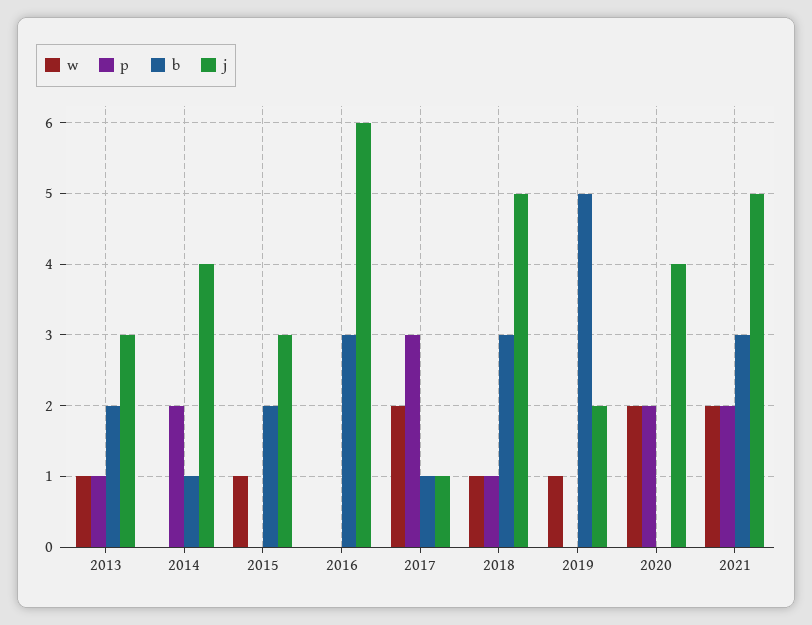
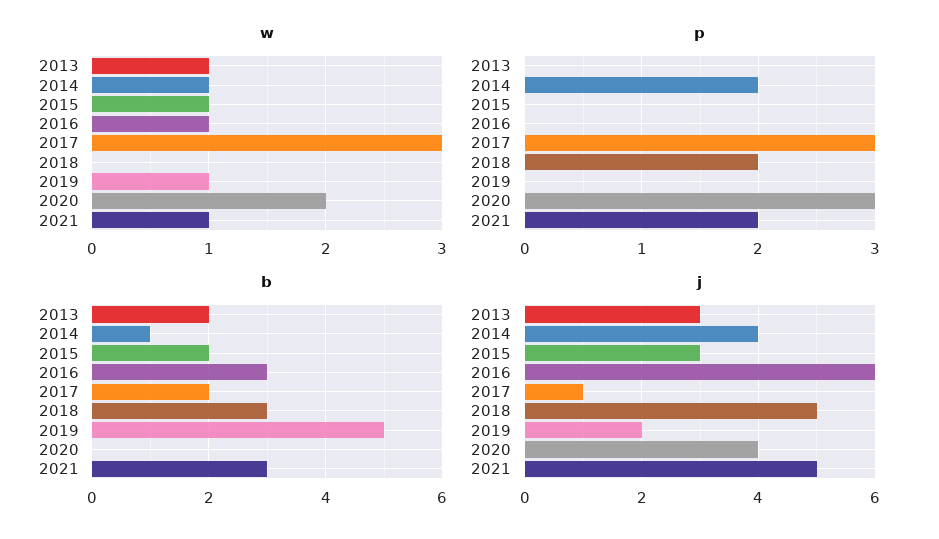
p, 2013: 1 -> 0
w, 2014: 0 -> 1
w, 2016: 0 -> 1
w, 2017: 2 -> 3
b, 2017: 1 -> 2
w, 2018: 1 -> 0
p, 2018: 1 -> 2
p, 2020: 2 -> 3
w, 2021: 2 -> 1

